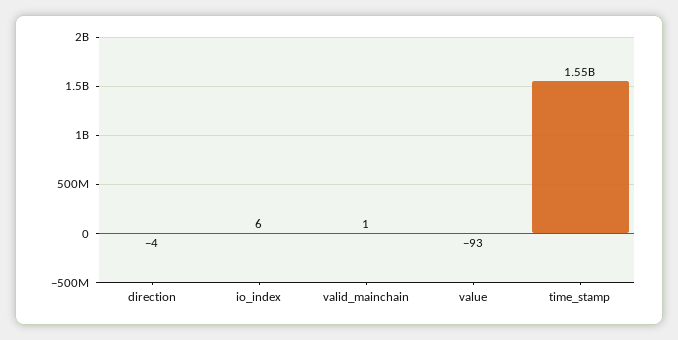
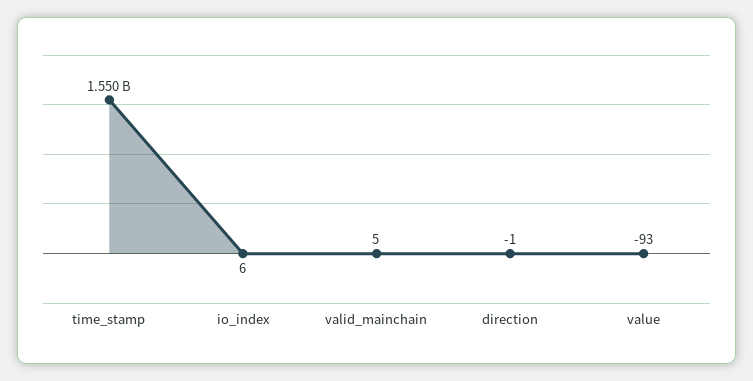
direction: -4 -> -1
valid_mainchain: 1 -> 5

